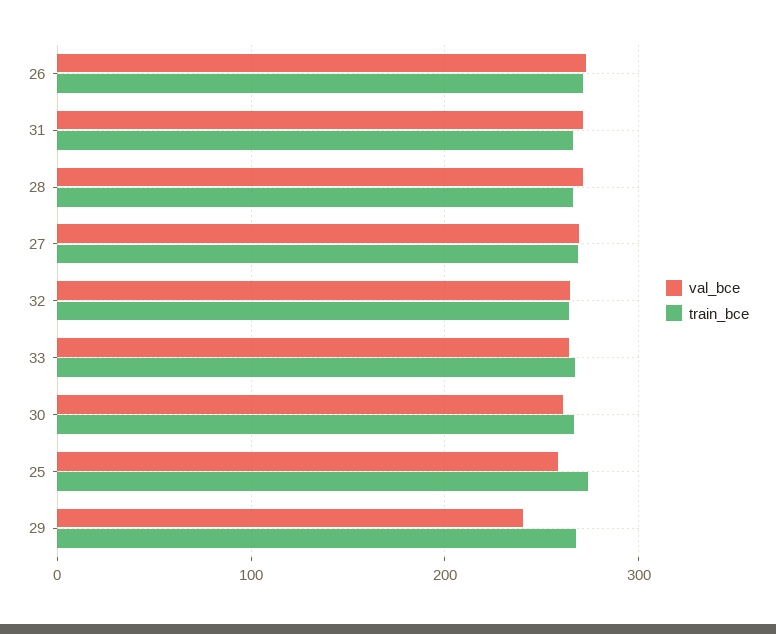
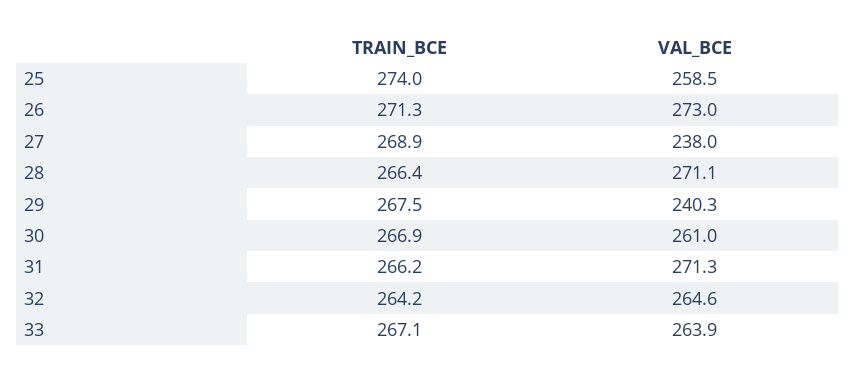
val_bce, 27: 270 -> 238

